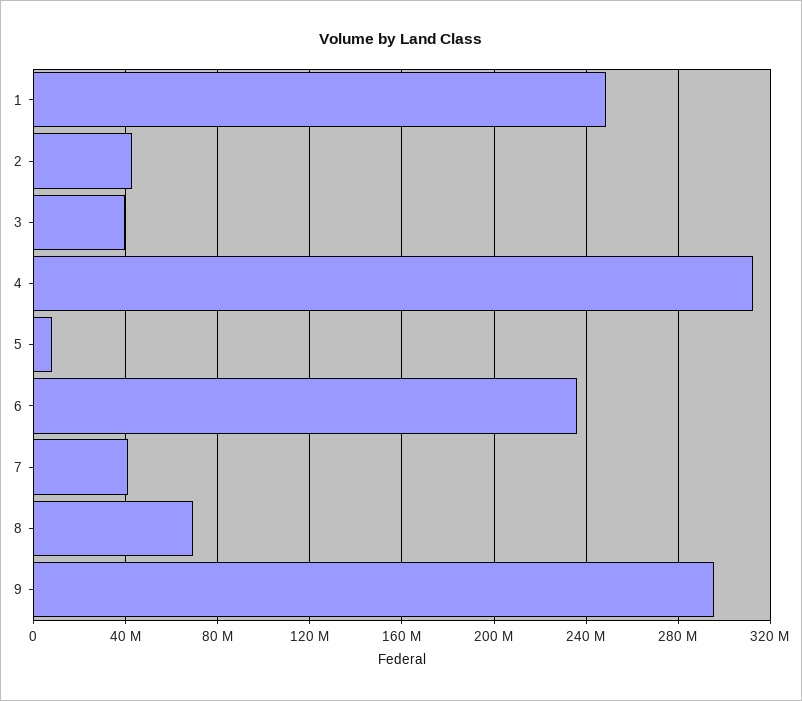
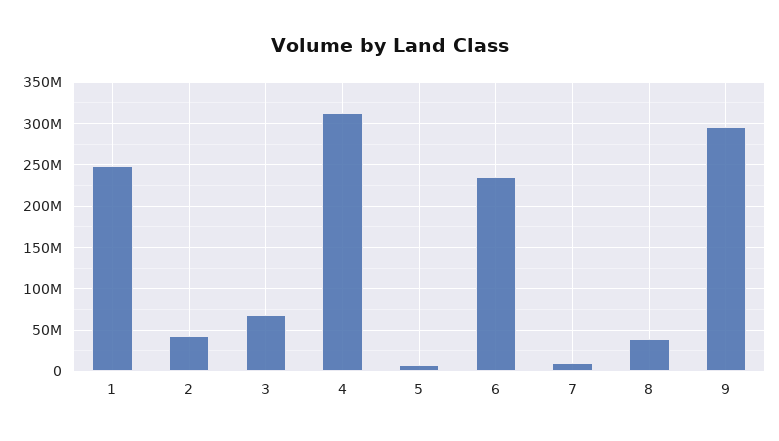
3: 40000000 -> 70000000
7: 40000000 -> 10000000
8: 70000000 -> 40000000

